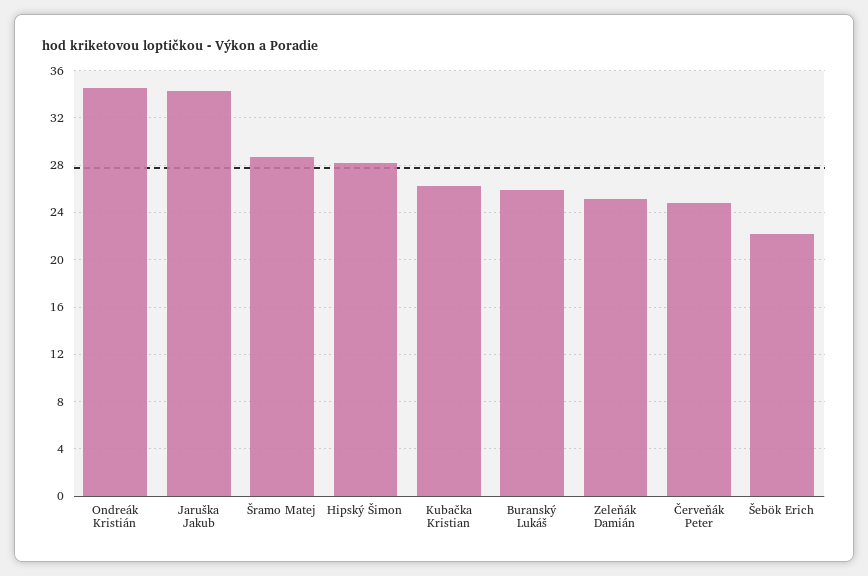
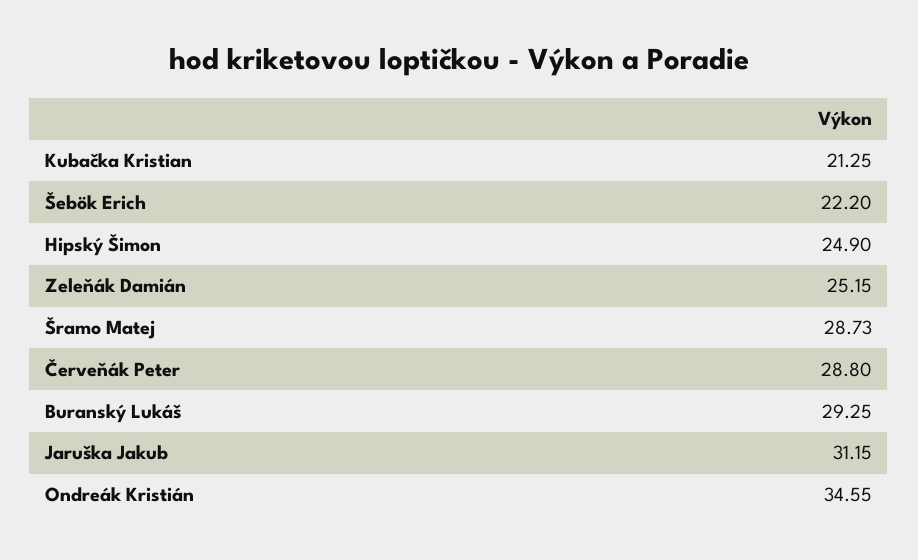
Jaruška Jakub: 34 -> 31.15
Hipský Šimon: 28 -> 24.9
Kubačka Kristian: 26 -> 21.25
Buranský Lukáš: 26 -> 29.25
Červeňák Peter: 25 -> 28.8

